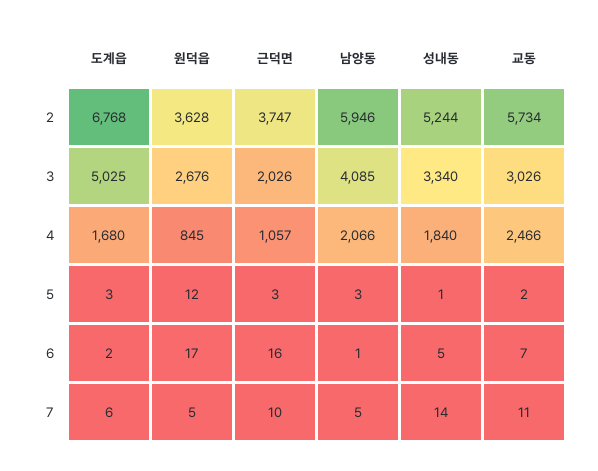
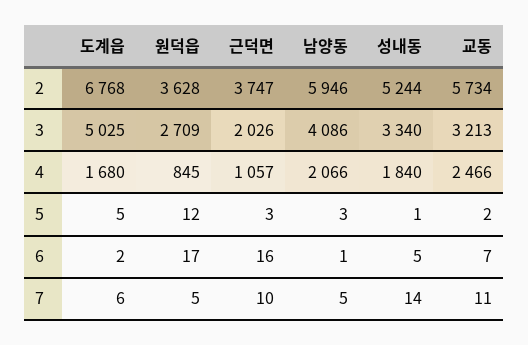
원덕읍, 3: 2676 -> 2709
남양동, 3: 4085 -> 4086
교동, 3: 3026 -> 3213
도계읍, 5: 3 -> 5

